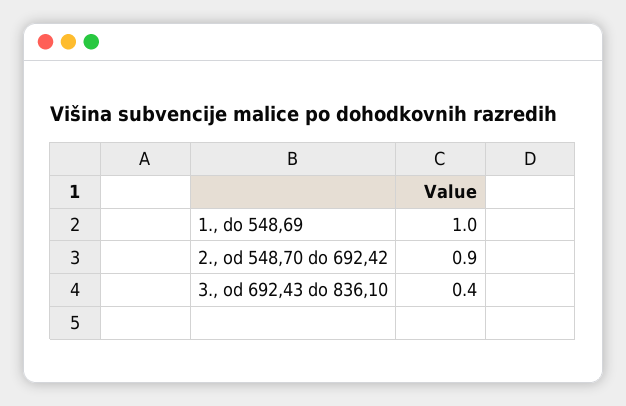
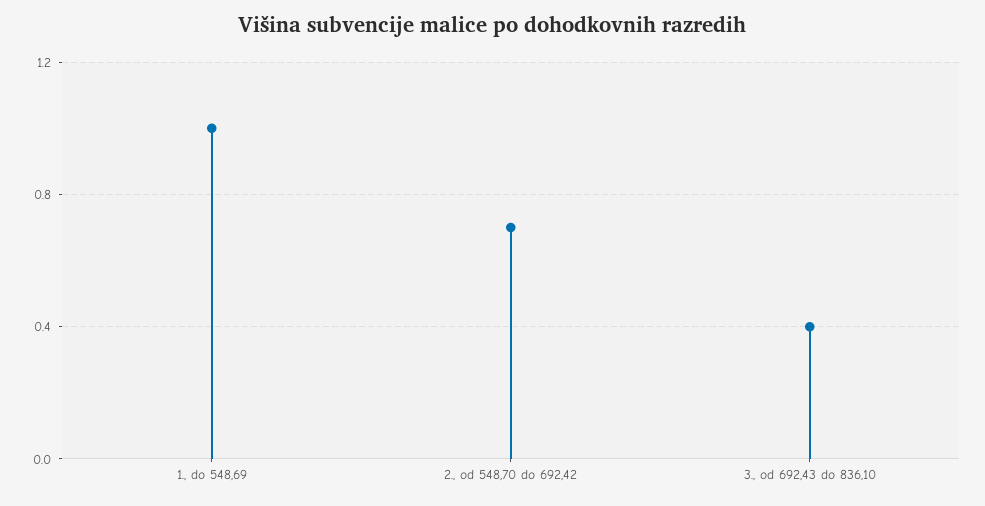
2., od 548,70 do 692,42: 0.9 -> 0.7

